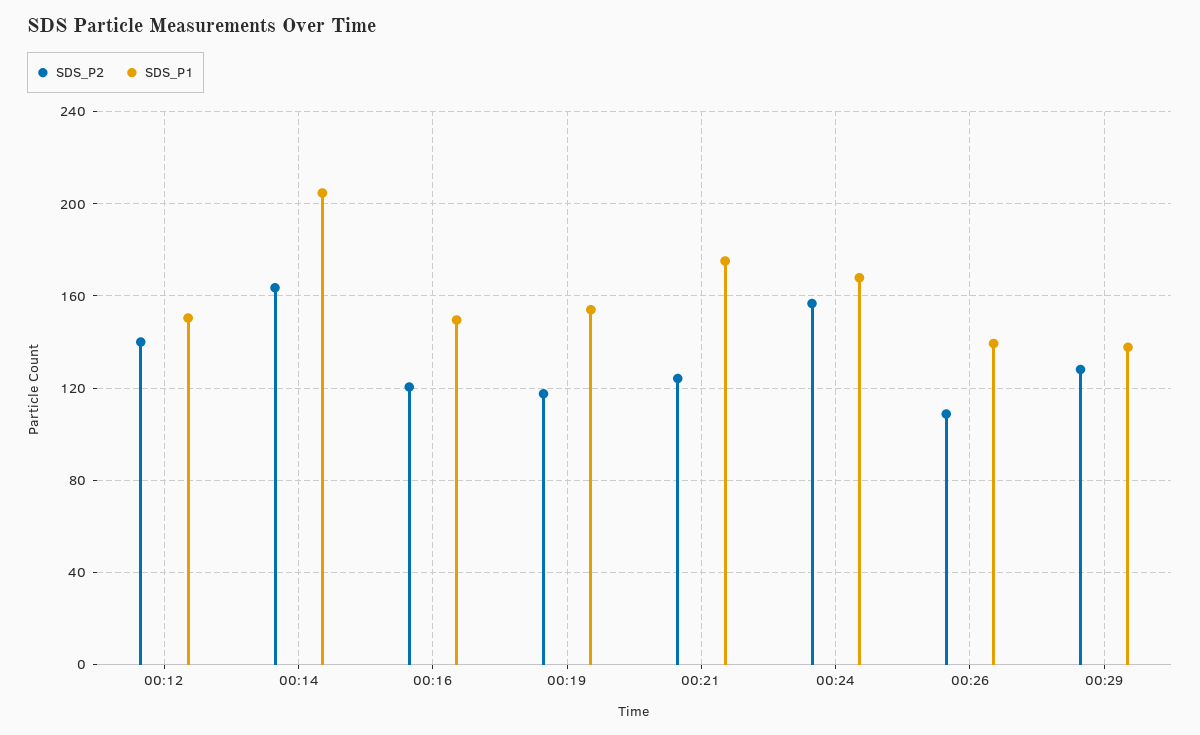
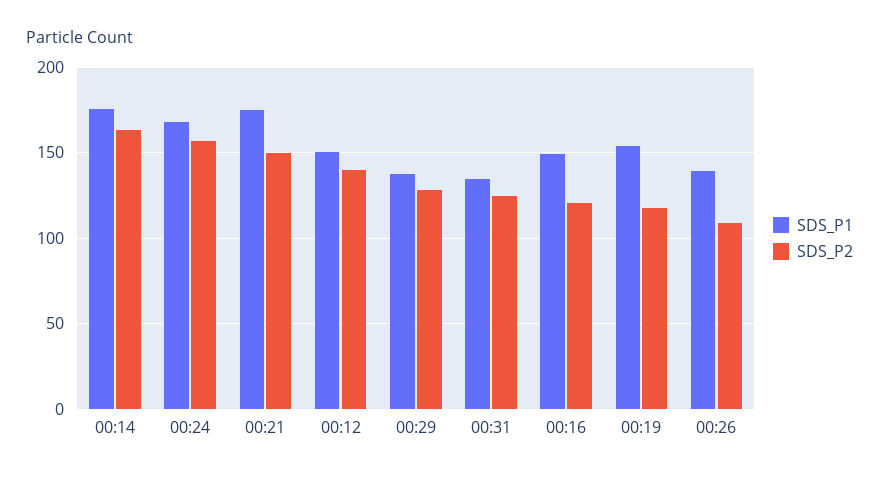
SDS_P1, 00:14: 205 -> 175
SDS_P2, 00:21: 125 -> 150
SDS_P1, 00:31: none -> 135
SDS_P2, 00:31: none -> 125

